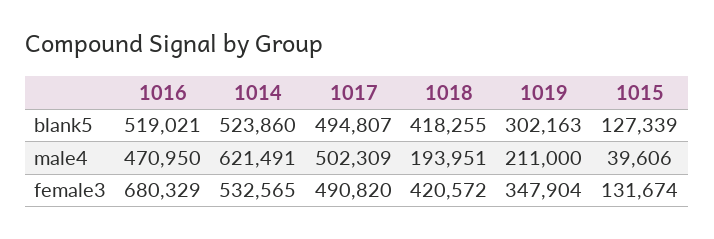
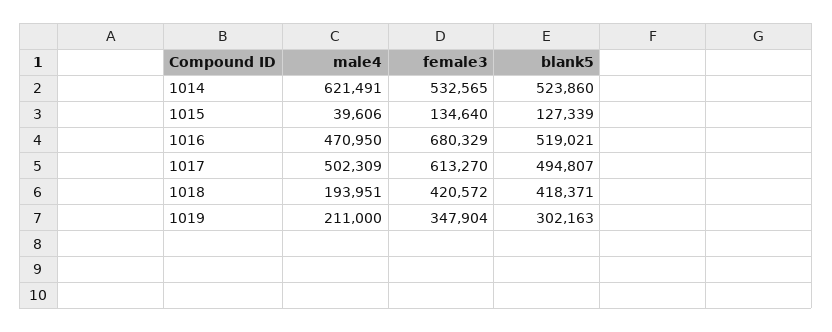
1018, blank5: 418255 -> 418371
1017, female3: 490820 -> 613270
1015, female3: 131674 -> 134640

